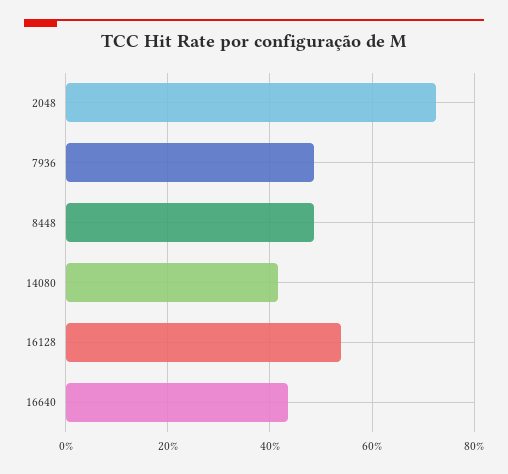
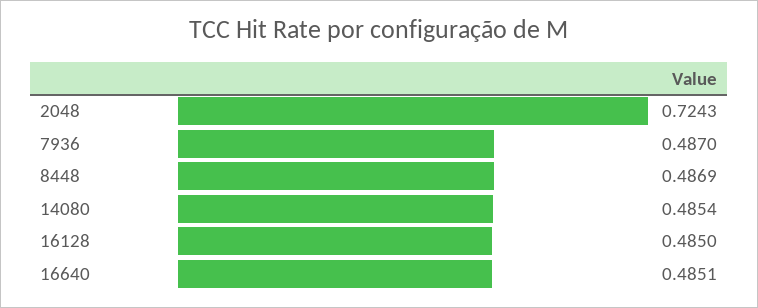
14080: 0.42 -> 0.4854
16128: 0.54 -> 0.485
16640: 0.44 -> 0.4851

